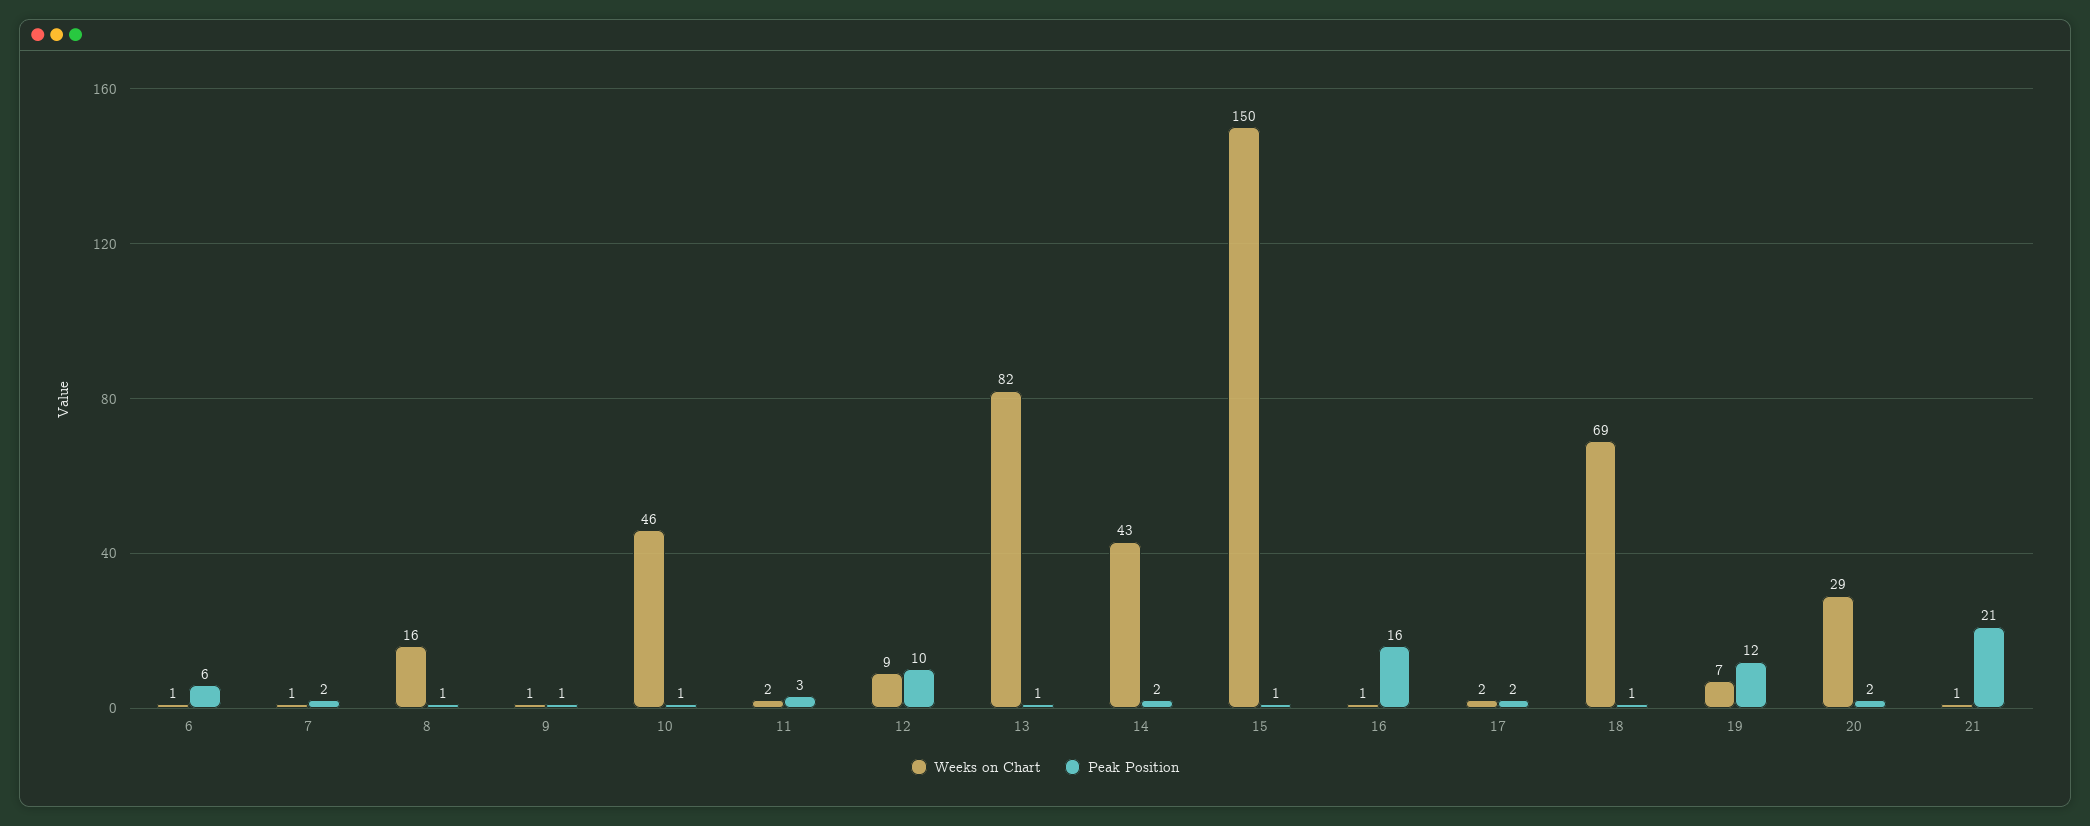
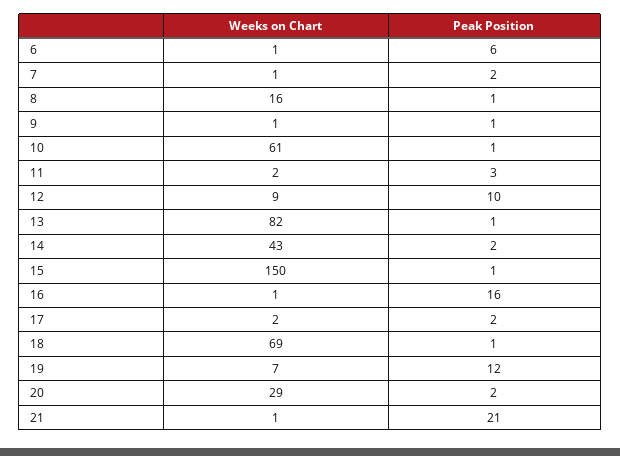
Weeks on Chart, 10: 46 -> 61

